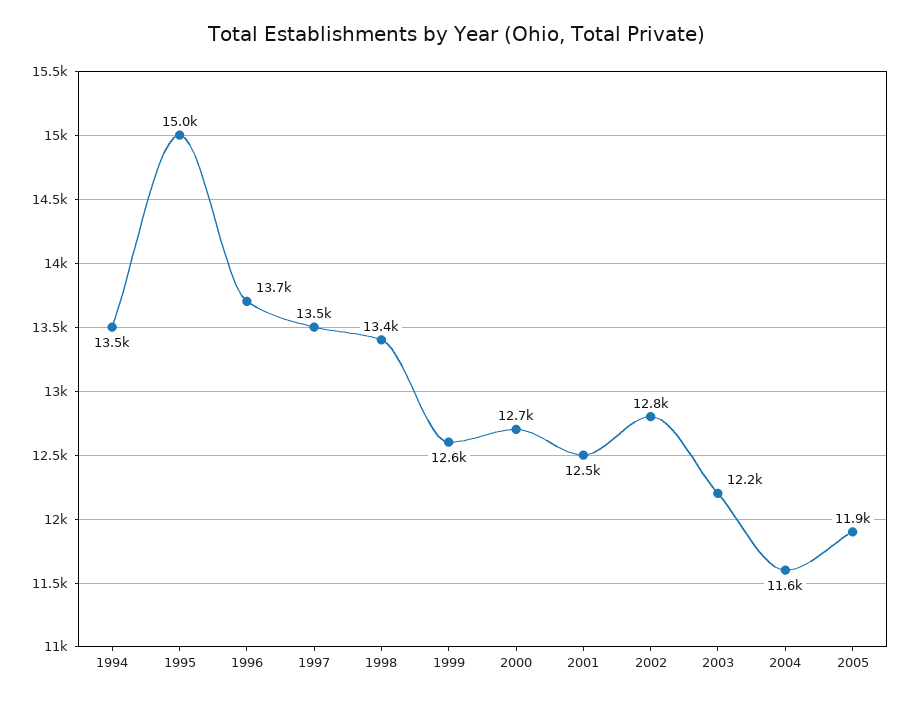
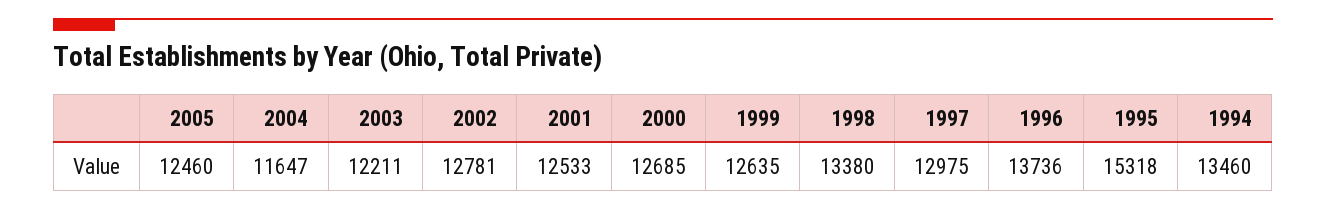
1995: 15000 -> 15318
1997: 13500 -> 12975
2005: 11900 -> 12460

